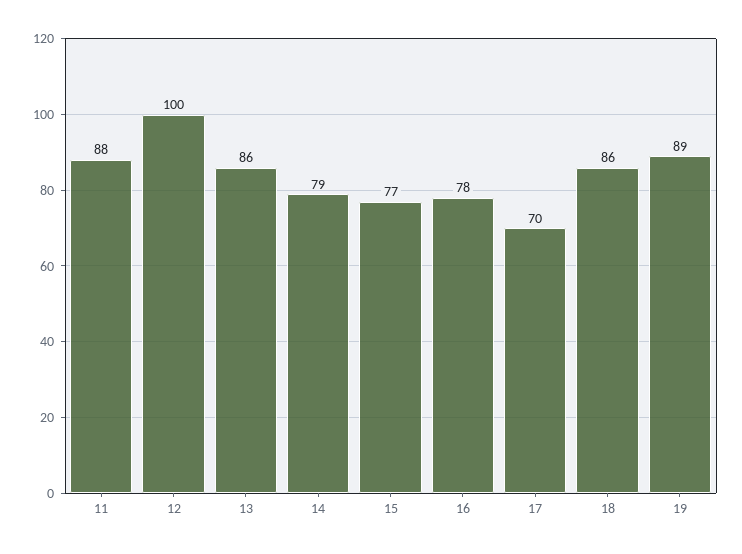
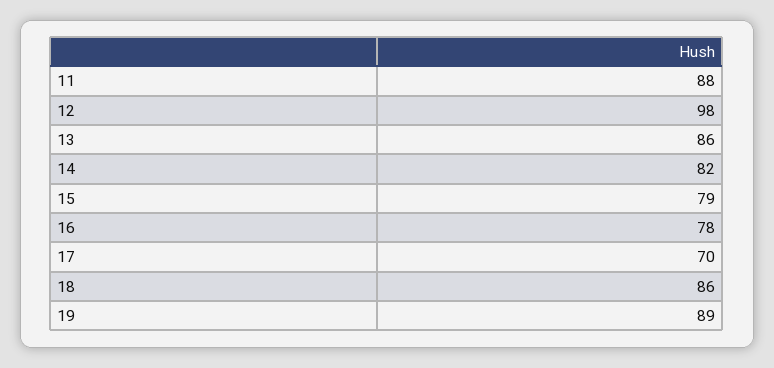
12: 100 -> 98
14: 79 -> 82
15: 77 -> 79

